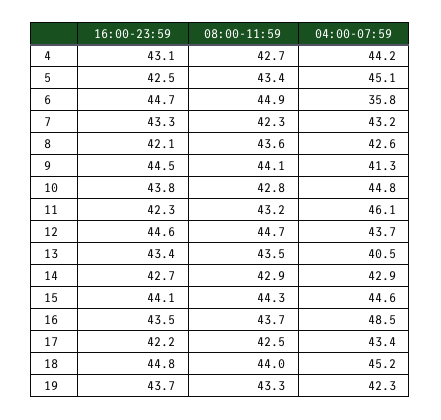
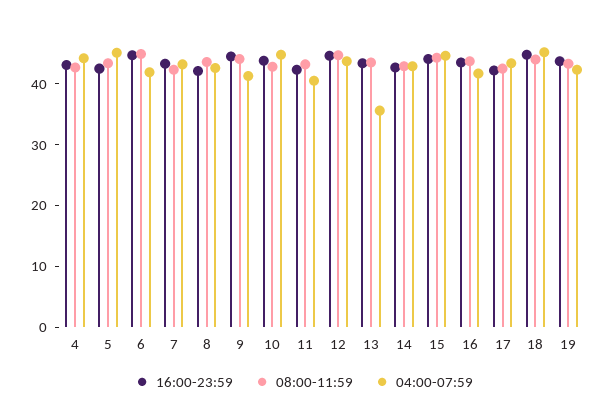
04:00-07:59, 6: 35.8 -> 42
04:00-07:59, 11: 46.1 -> 40
04:00-07:59, 13: 40.5 -> 36
04:00-07:59, 16: 48.5 -> 42

